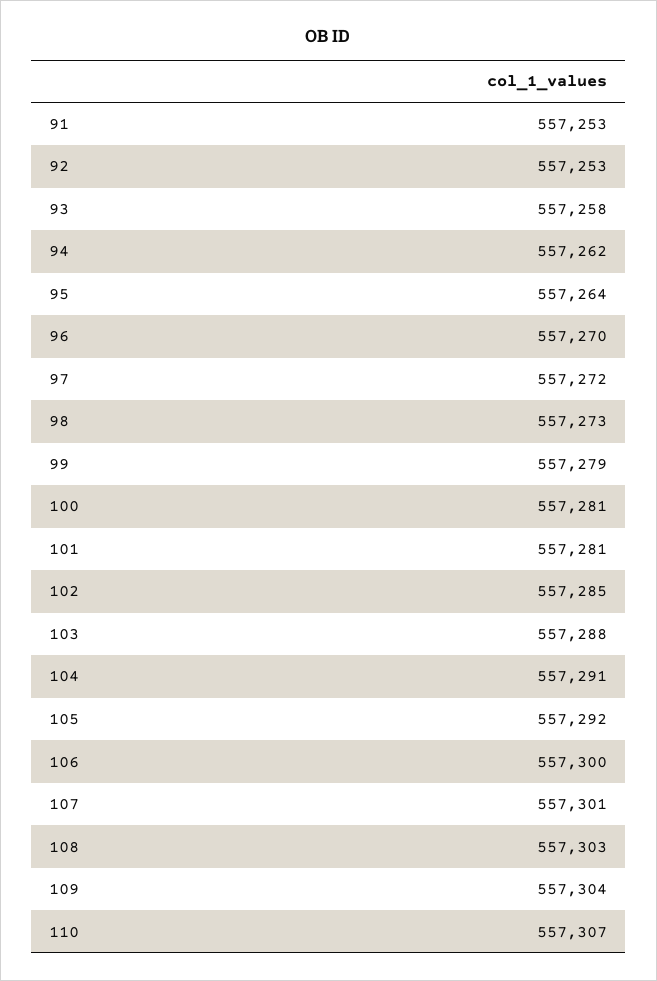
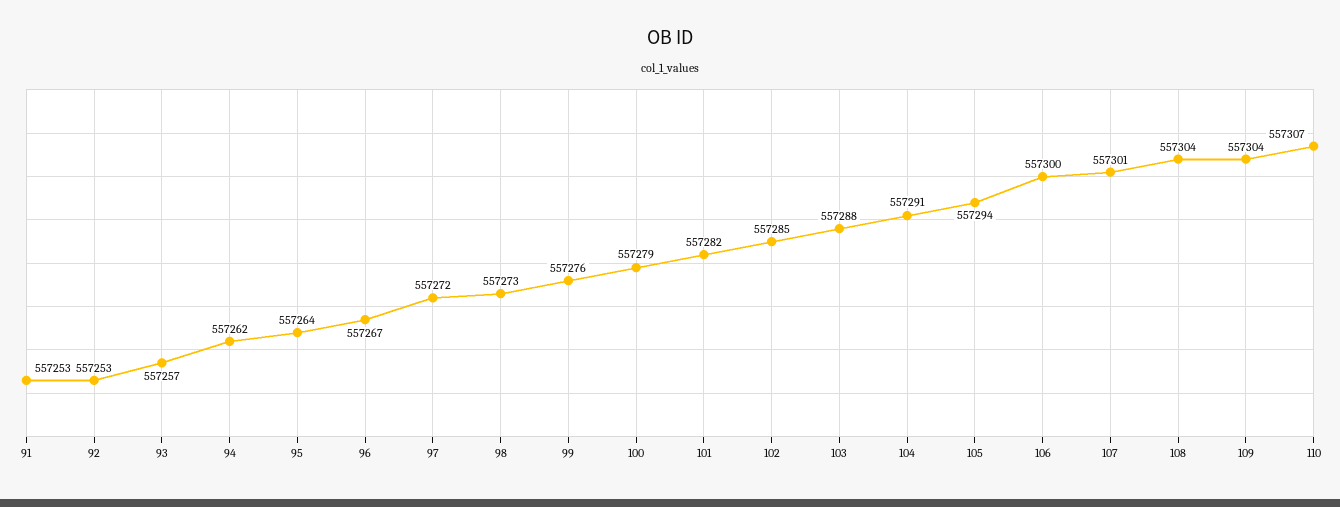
93: 557258 -> 557257
96: 557270 -> 557267
99: 557279 -> 557276
100: 557281 -> 557279
101: 557281 -> 557282
105: 557292 -> 557294
108: 557303 -> 557304

